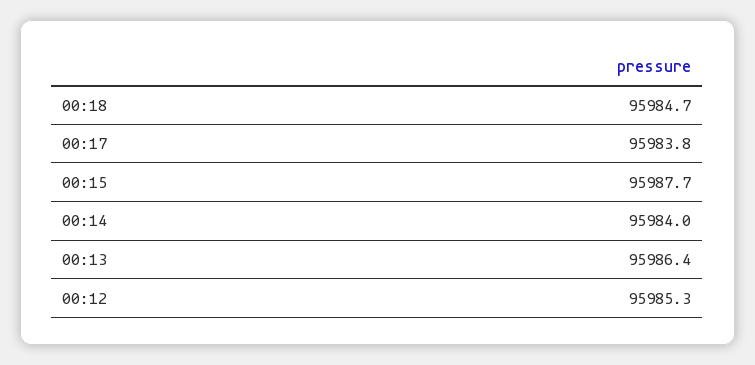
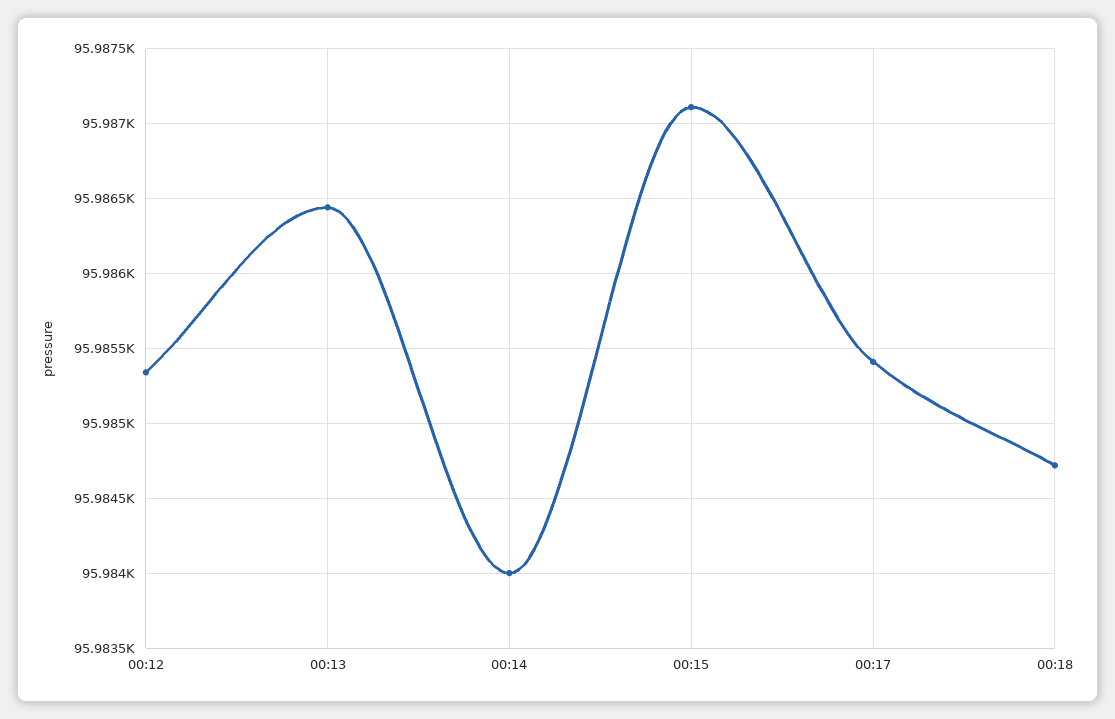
00:17: 95983.8 -> 95985.4
00:15: 95987.7 -> 95987.1

